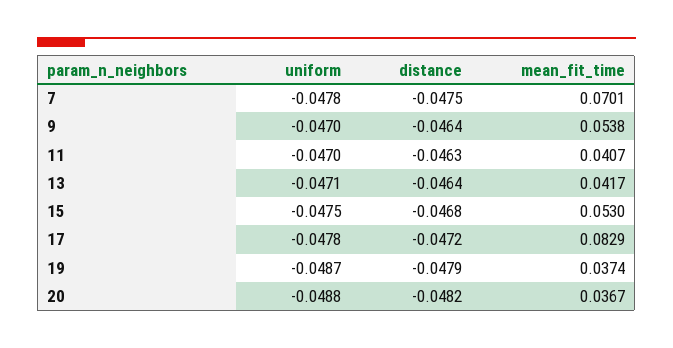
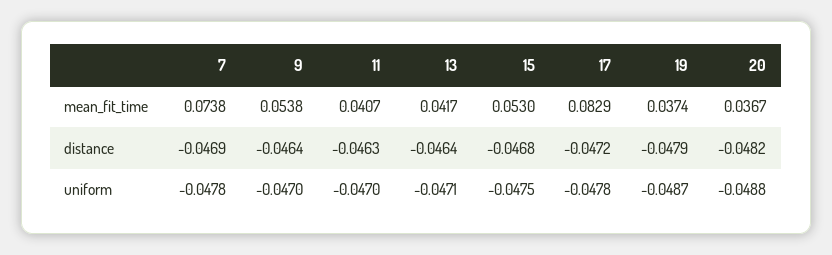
distance, 7: -0.0475 -> -0.0469
mean_fit_time, 7: 0.0701 -> 0.0738

